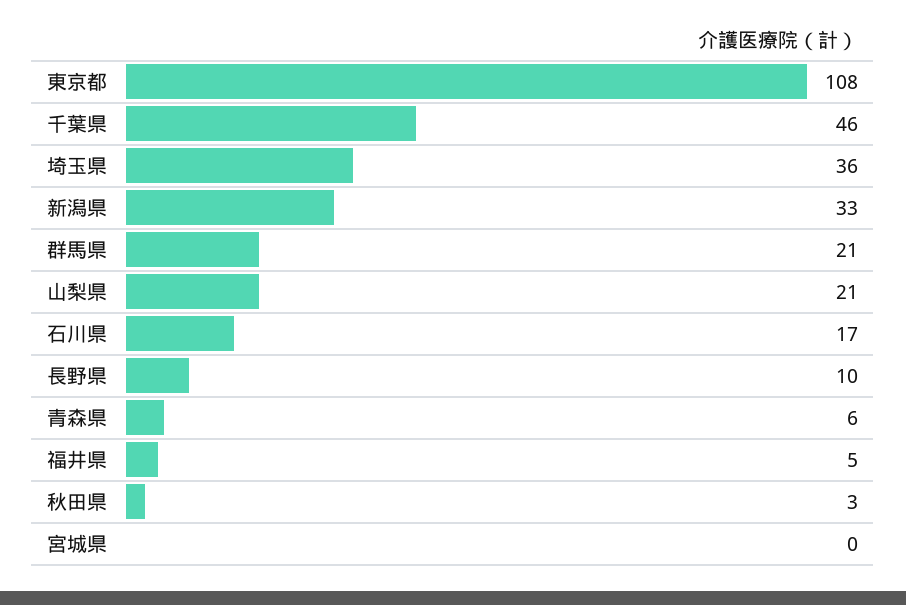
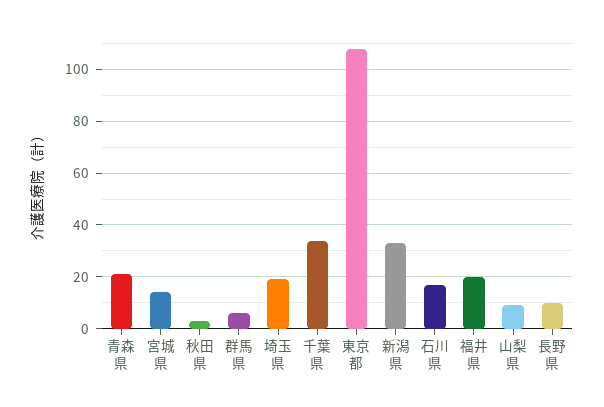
千葉県: 46 -> 35
埼玉県: 36 -> 20
群馬県: 21 -> 5
山梨県: 21 -> 10
青森県: 6 -> 20
福井県: 5 -> 20
宮城県: 0 -> 15

